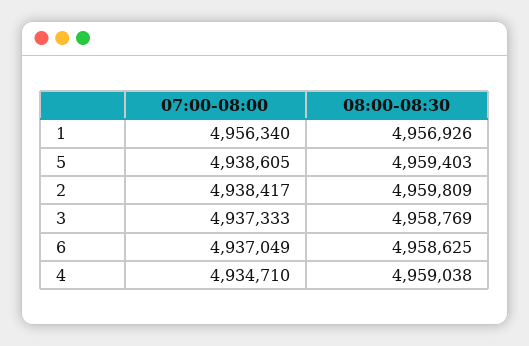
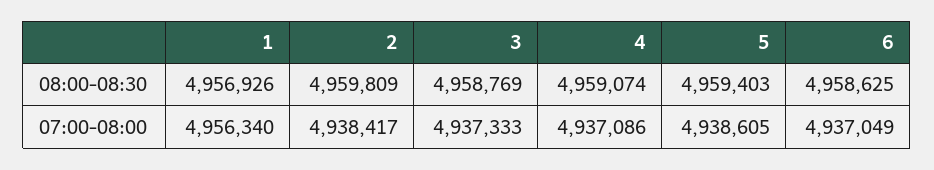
07:00-08:00, 4: 4934710 -> 4937086
08:00-08:30, 4: 4959038 -> 4959074

